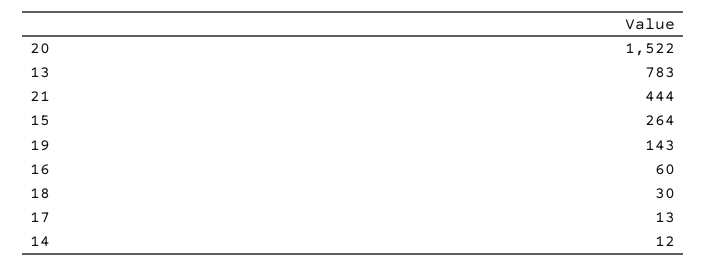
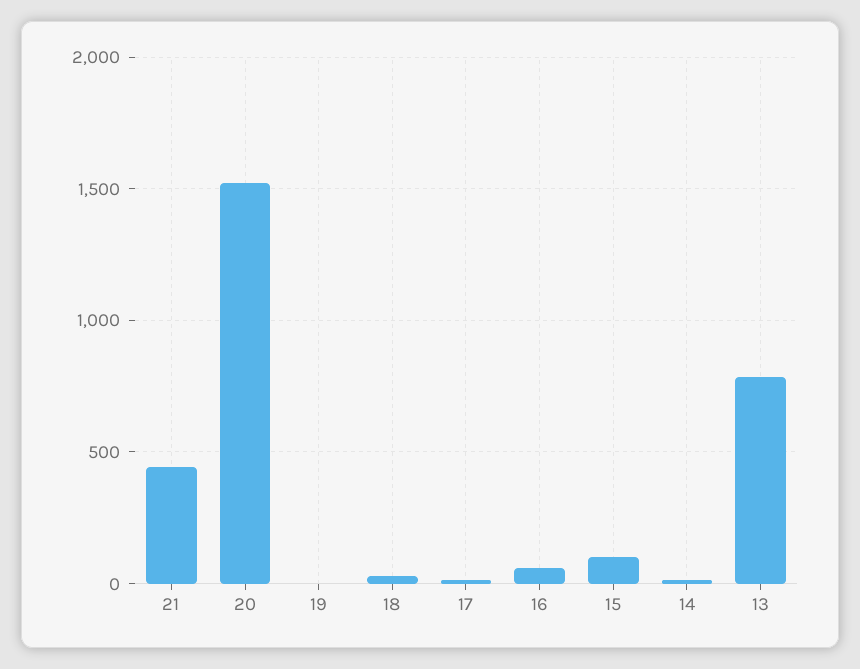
15: 264 -> 100
19: 143 -> 0

